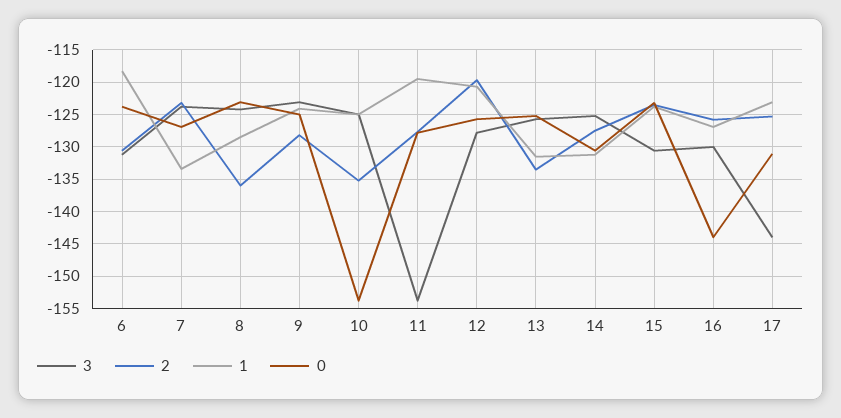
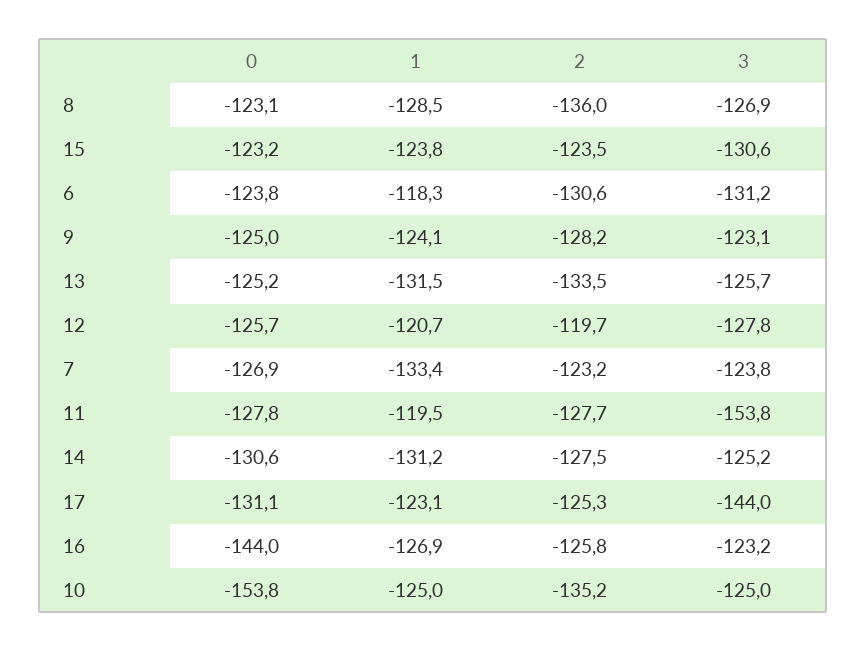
3, 8: -124 -> -126.9
3, 16: -130 -> -123.2

